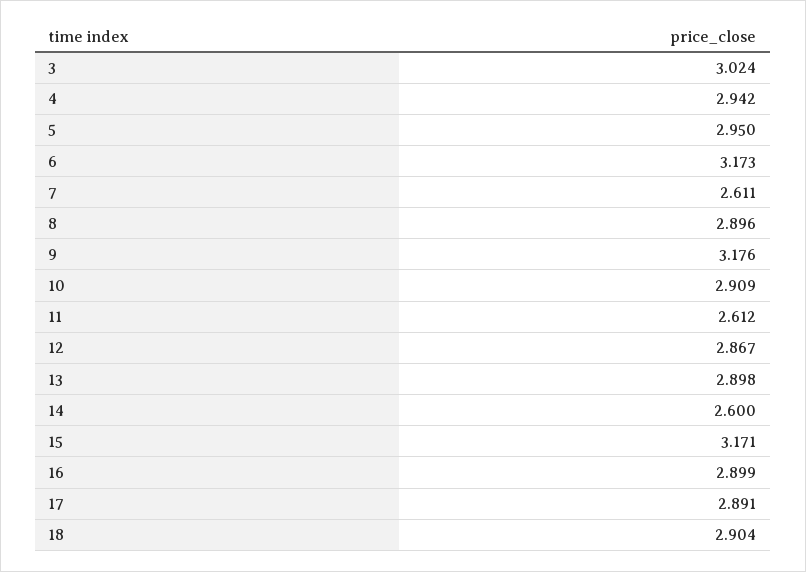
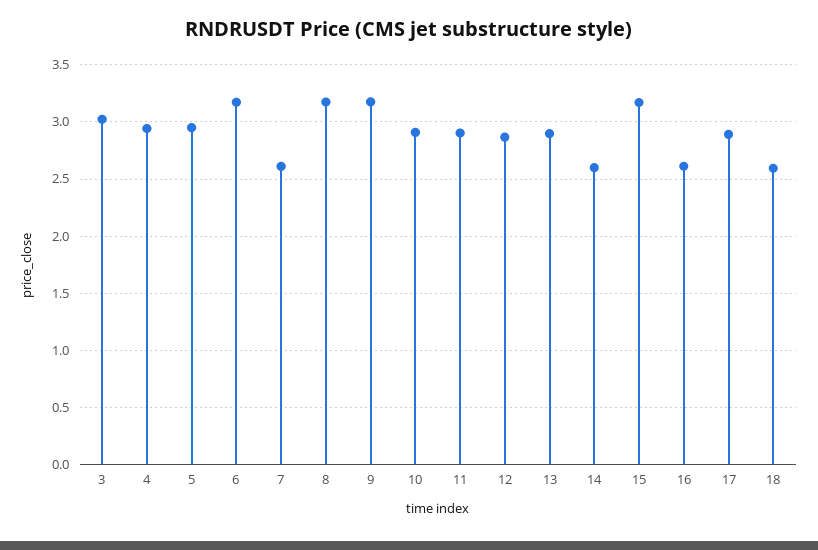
8: 2.896 -> 3.2
11: 2.612 -> 2.9
16: 2.899 -> 2.6
18: 2.904 -> 2.6

